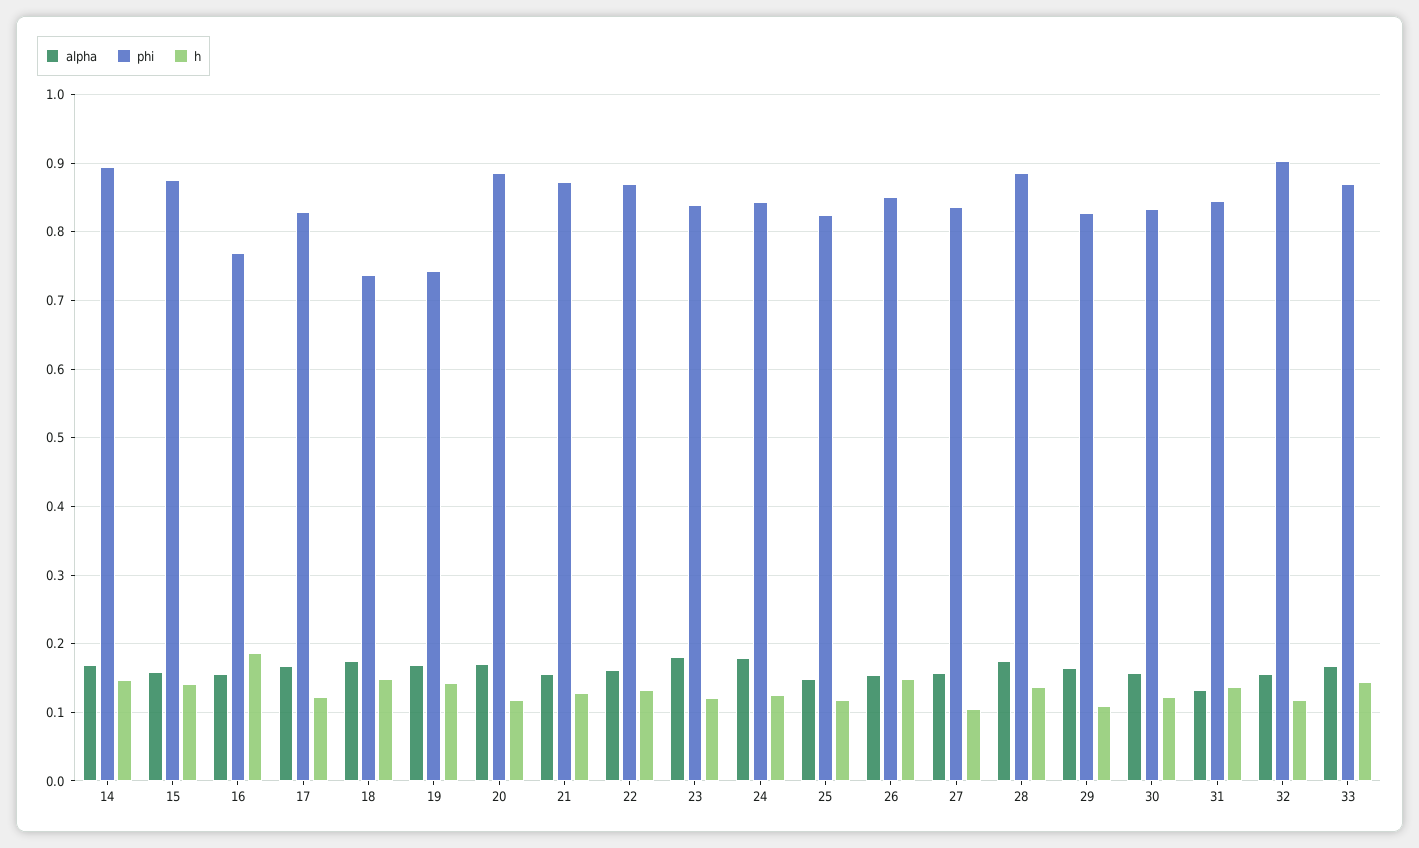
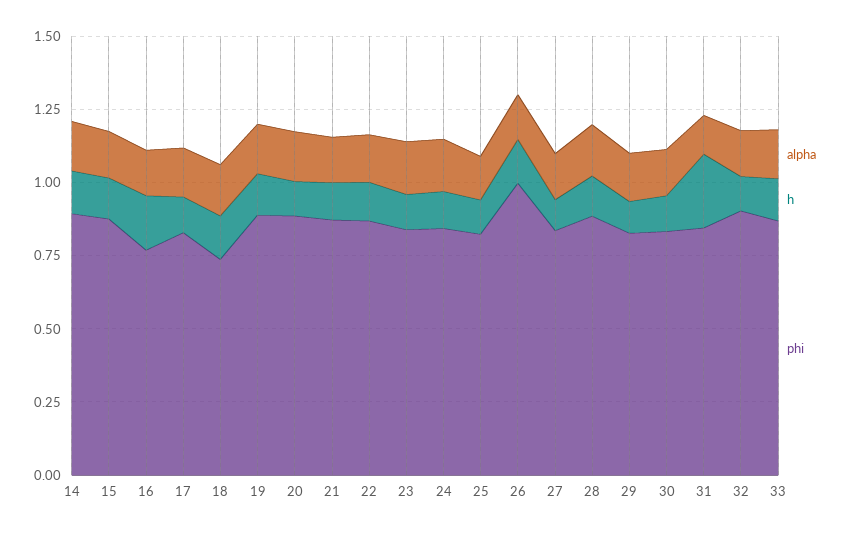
phi, 19: 0.74 -> 0.9
phi, 26: 0.85 -> 1
h, 31: 0.14 -> 0.25

